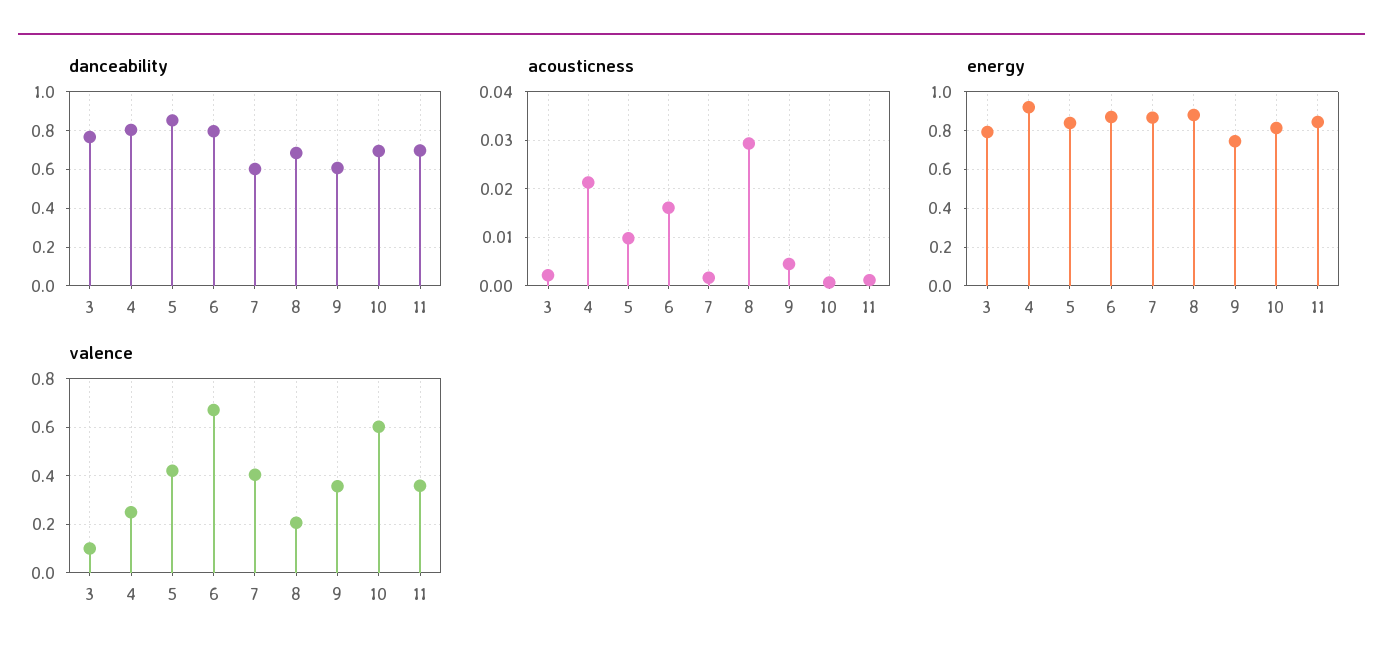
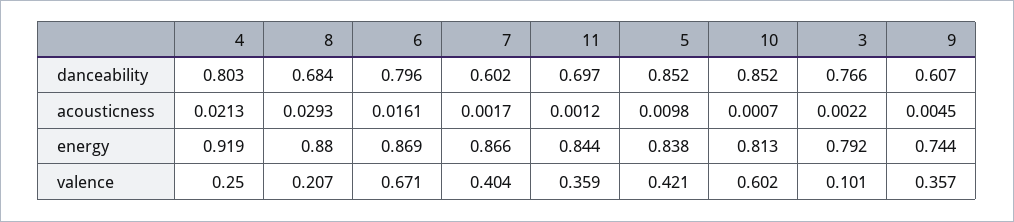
danceability, 10: 0.7 -> 0.852

